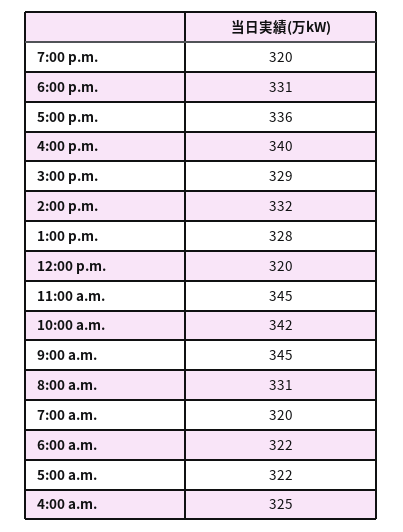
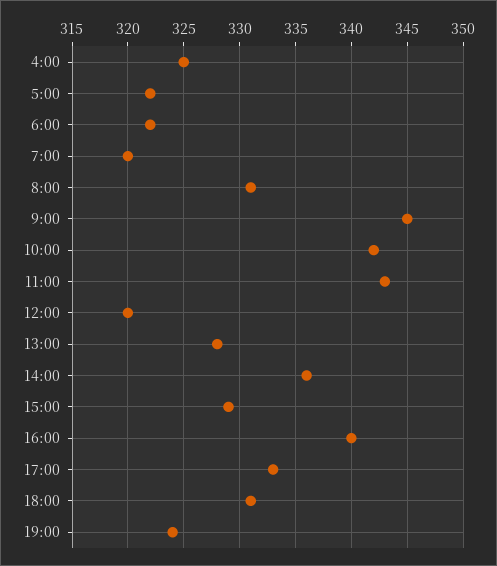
7:00 p.m.: 320 -> 324
5:00 p.m.: 336 -> 333
2:00 p.m.: 332 -> 336
11:00 a.m.: 345 -> 343

